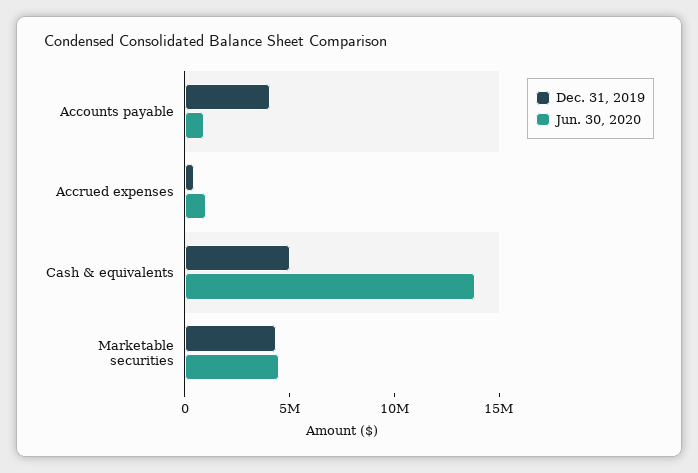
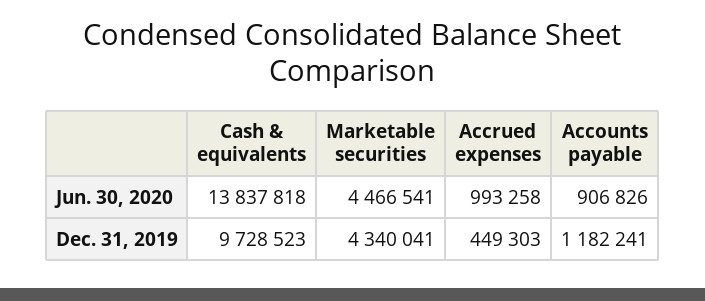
Dec. 31, 2019, Accounts payable: 4000000 -> 1182241
Dec. 31, 2019, Cash & equivalents: 5000000 -> 9728523

